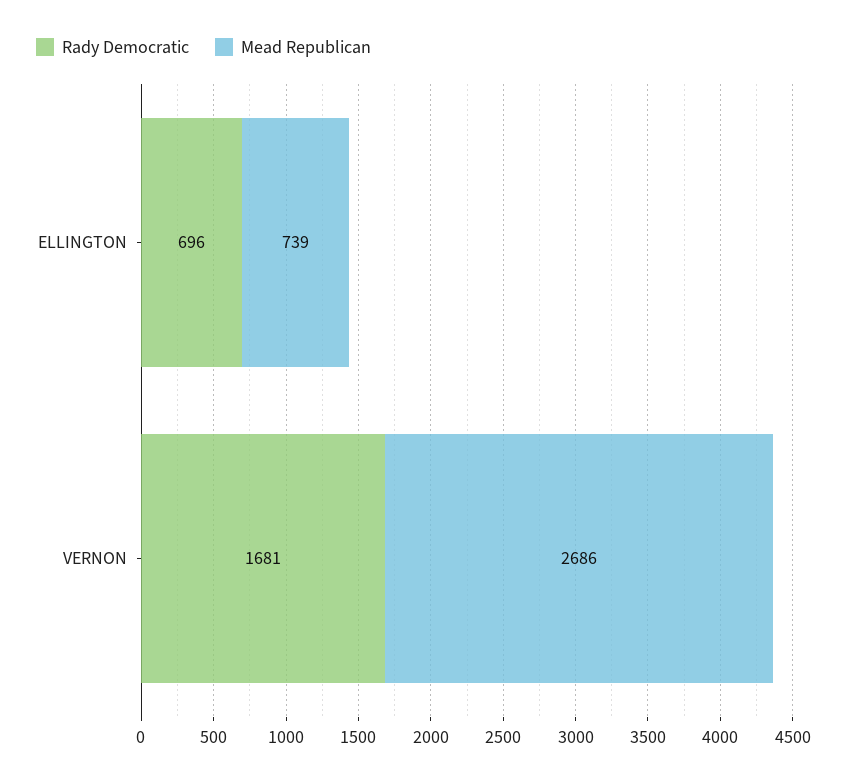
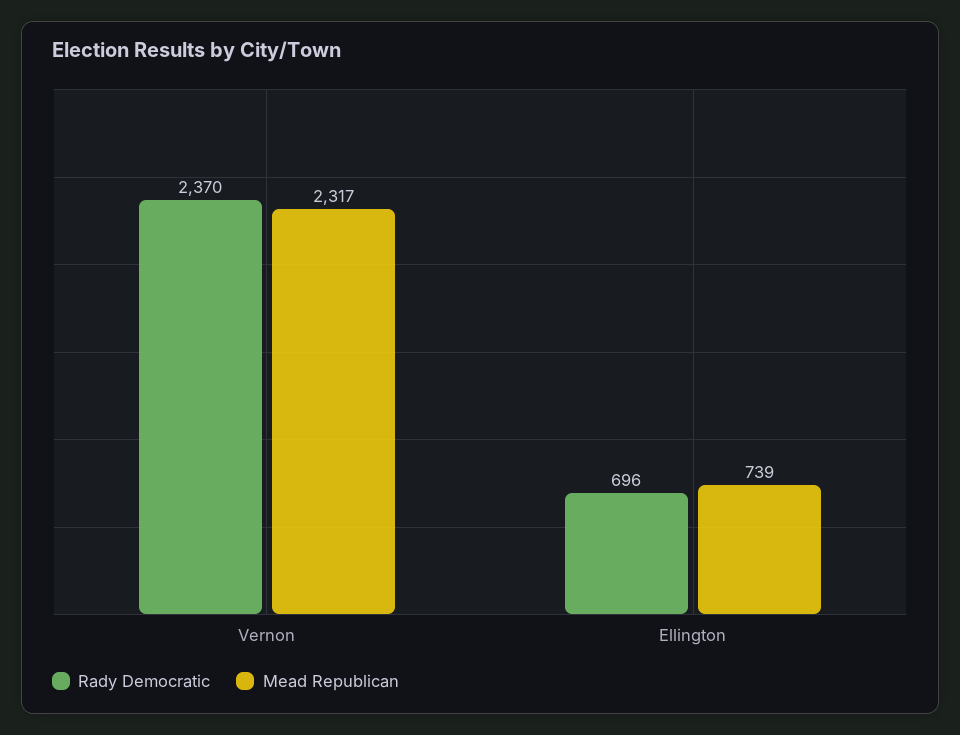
Rady Democratic, VERNON: 1681 -> 2370
Mead Republican, VERNON: 2686 -> 2317

